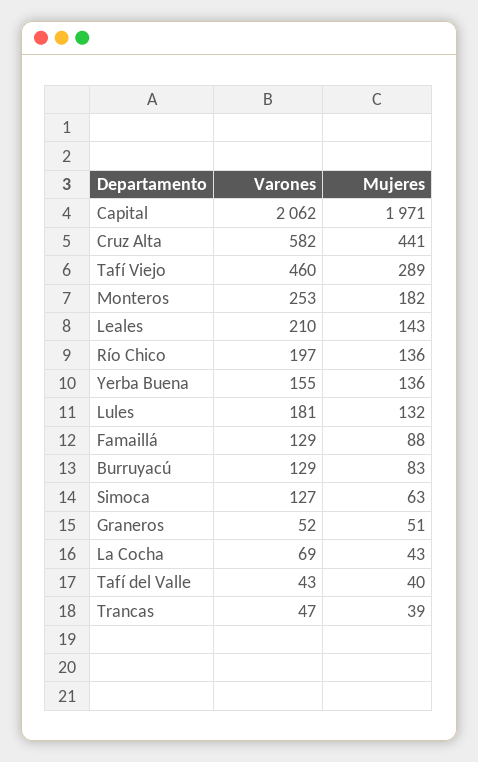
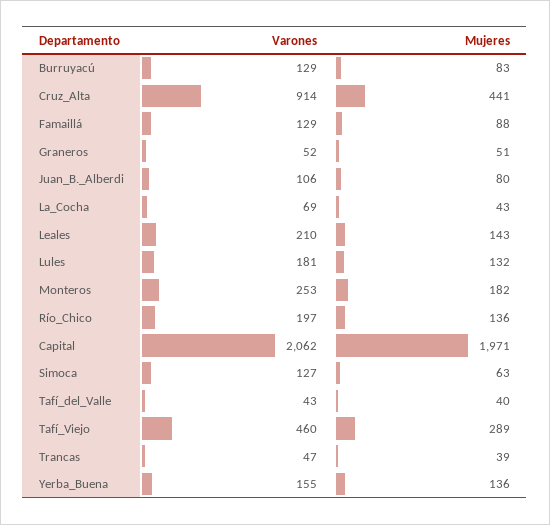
Varones, Cruz Alta: 582 -> 914
Varones, Juan_B._Alberdi: none -> 106
Mujeres, Juan_B._Alberdi: none -> 80

